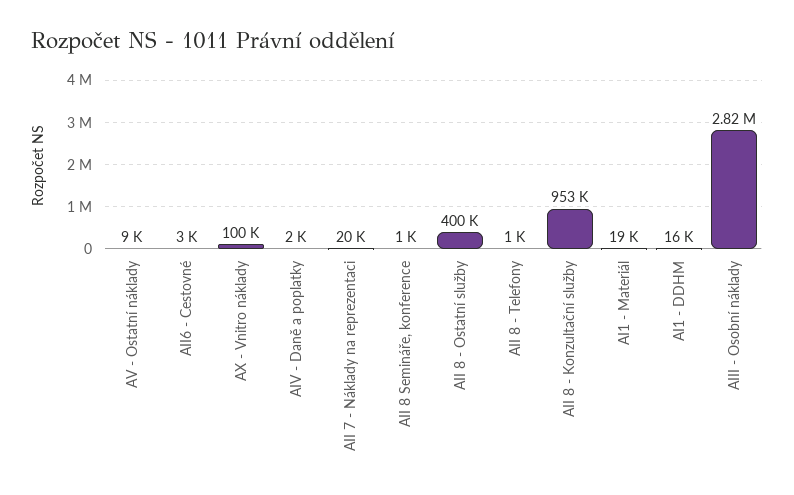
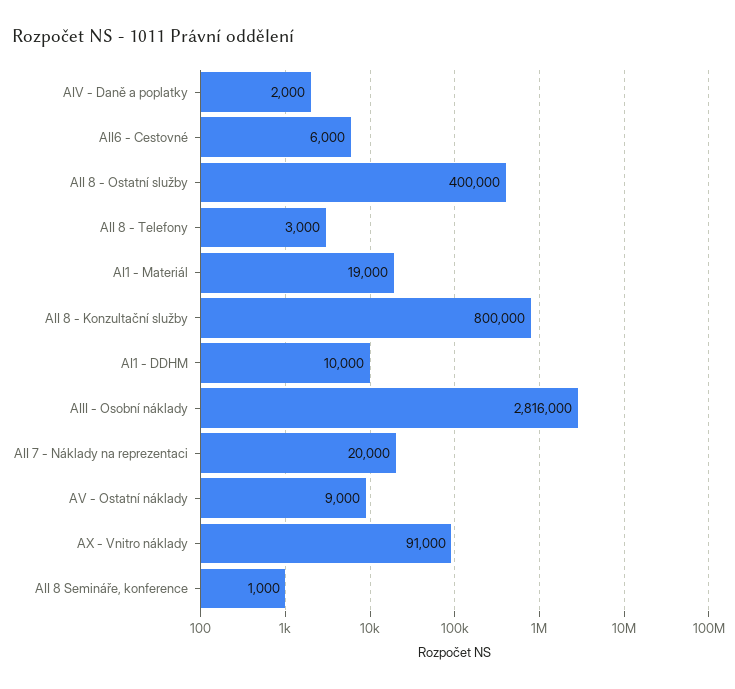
AII6 - Cestovné: 3000 -> 6000
AX - Vnitro náklady: 100000 -> 91000
AII 8 - Telefony: 1000 -> 3000
AII 8 - Konzultační služby: 953000 -> 800000
AI1 - DDHM: 16000 -> 10000

